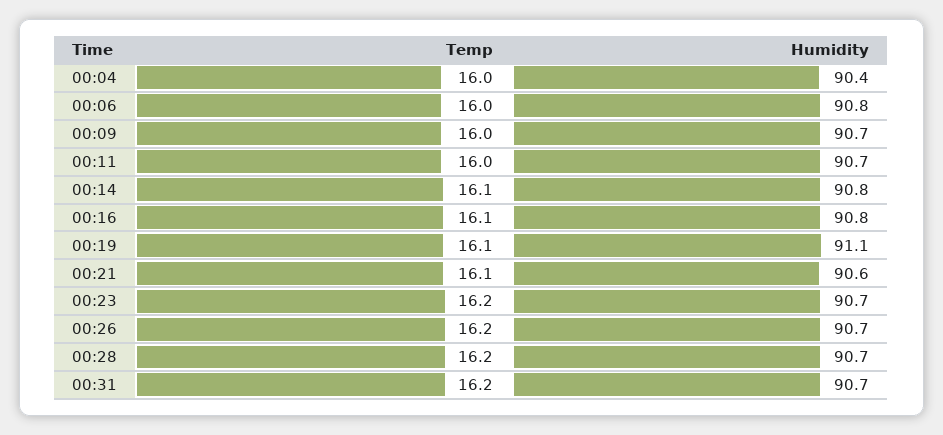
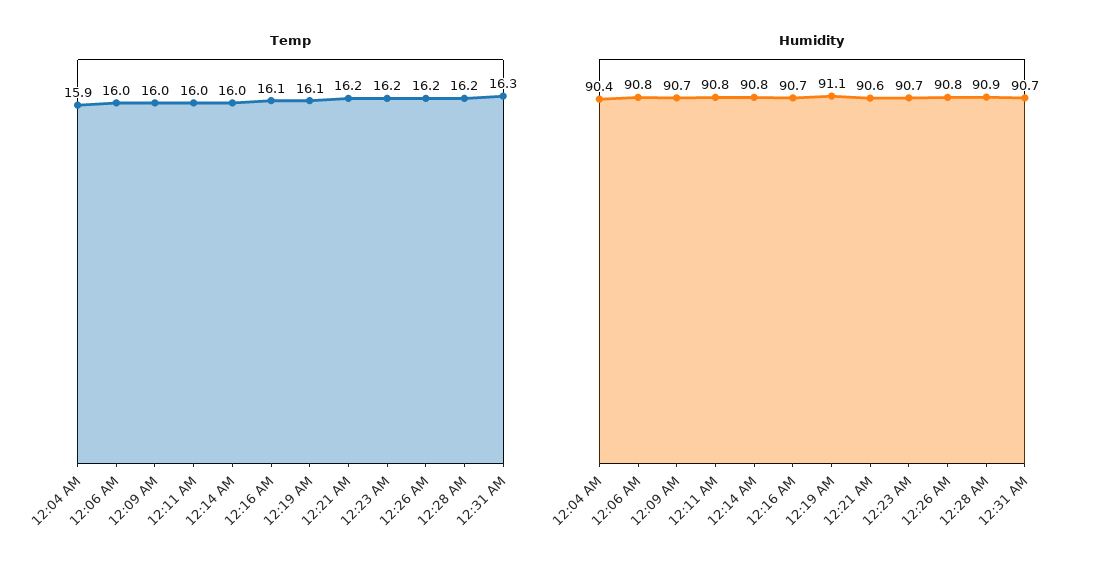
Temp, 00:04: 16 -> 15.9
Humidity, 00:11: 90.7 -> 90.8
Temp, 00:14: 16.1 -> 16
Humidity, 00:16: 90.8 -> 90.7
Temp, 00:21: 16.1 -> 16.2
Humidity, 00:26: 90.7 -> 90.8
Humidity, 00:28: 90.7 -> 90.9
Temp, 00:31: 16.2 -> 16.3

